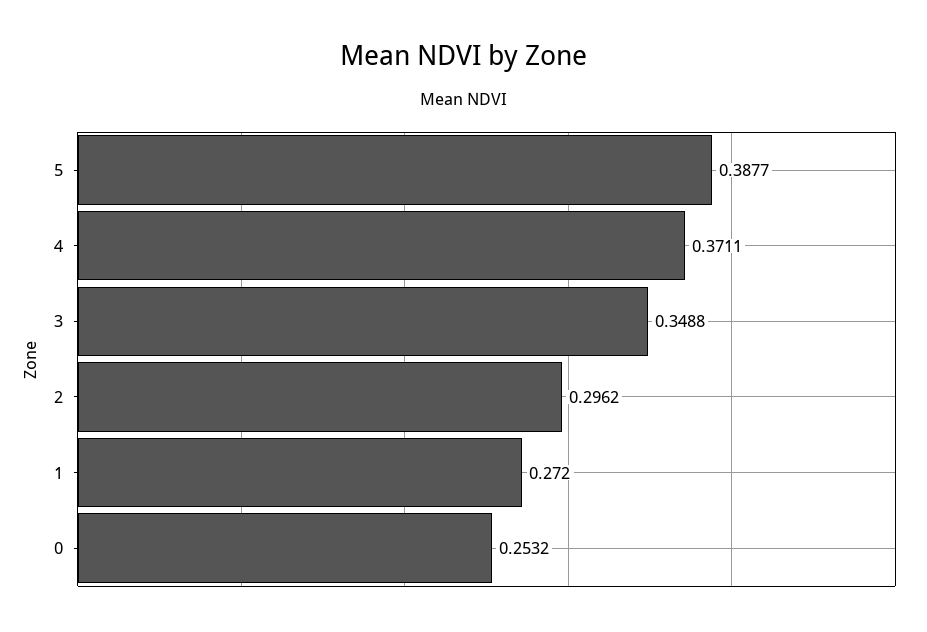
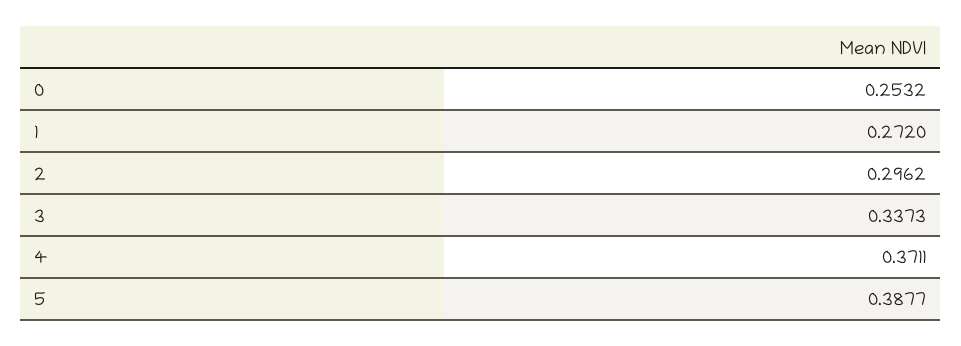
3: 0.3488 -> 0.3373

